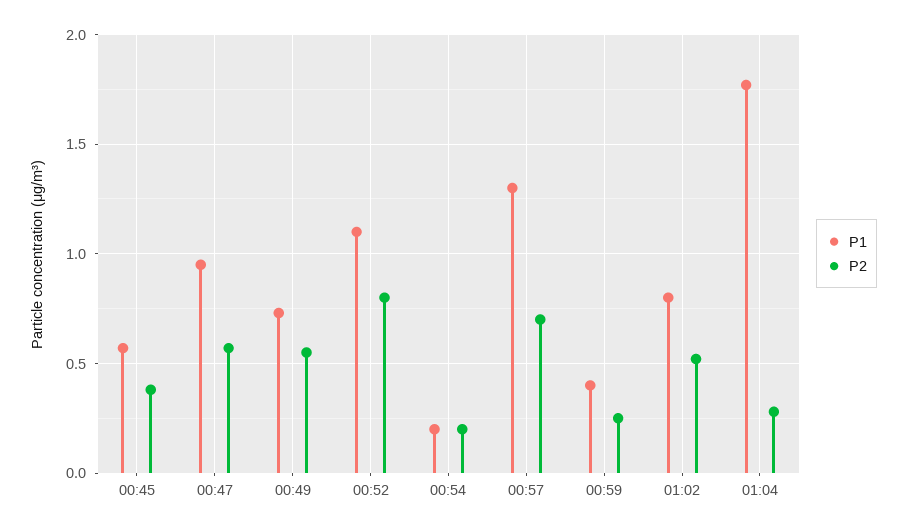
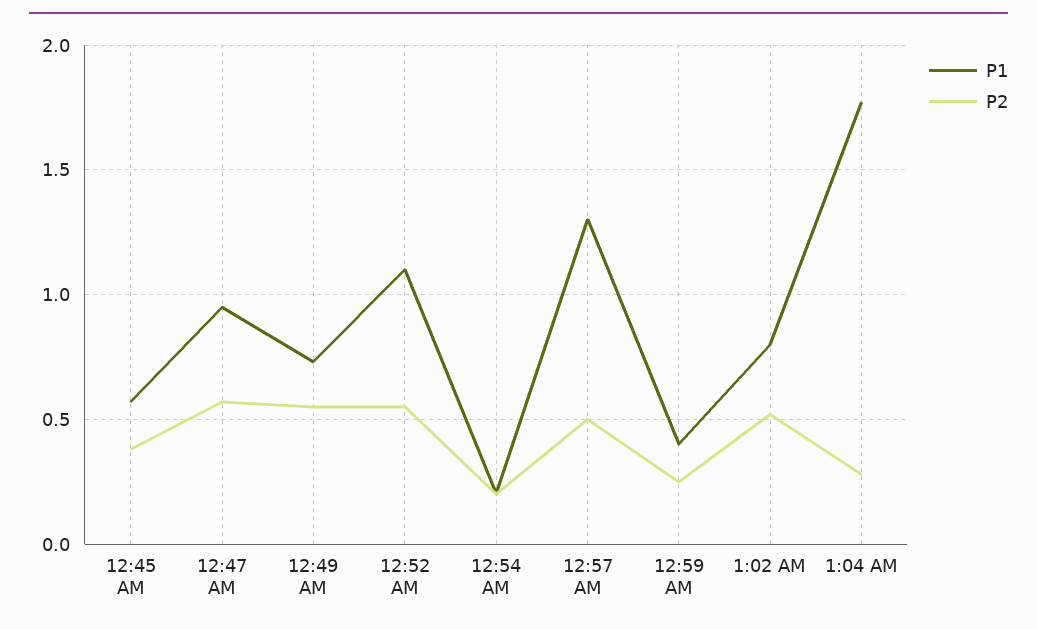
P2, 00:52: 0.8 -> 0.55
P2, 00:57: 0.7 -> 0.5

